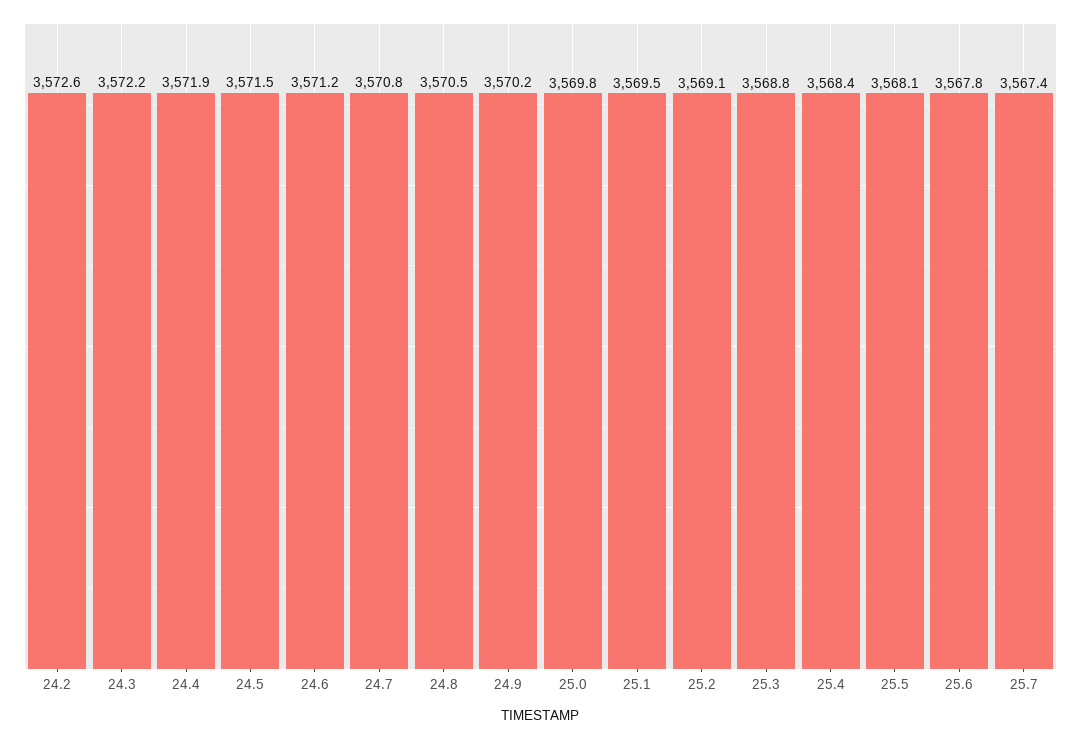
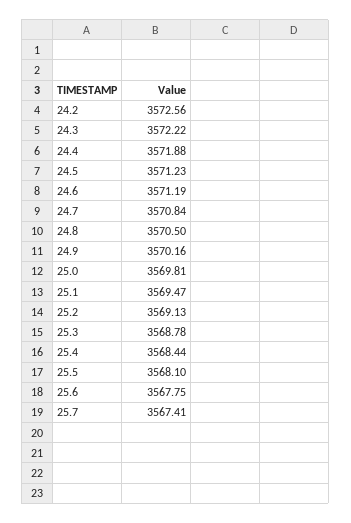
24.5: 3571.5 -> 3571.23

